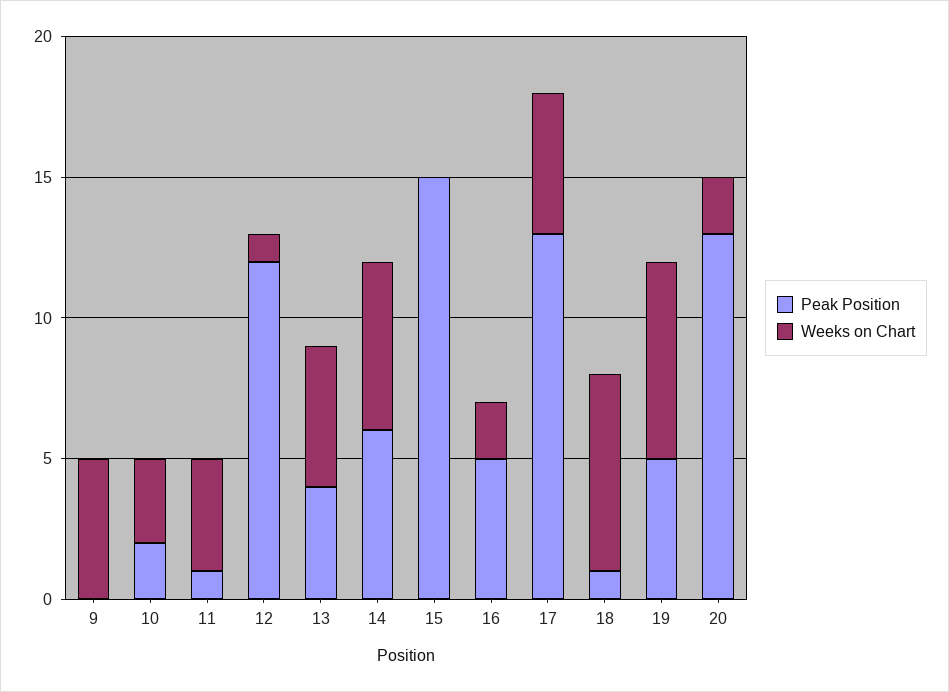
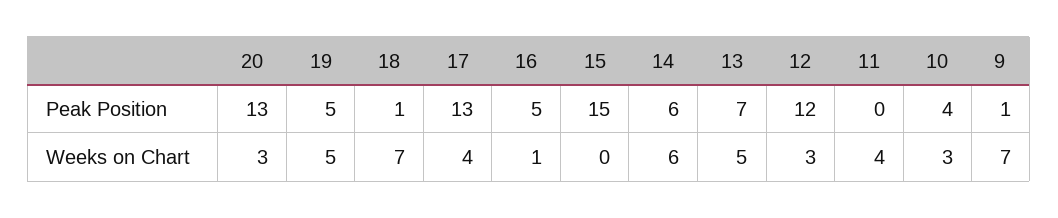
Peak Position, 9: 0 -> 1
Weeks on Chart, 9: 5 -> 7
Peak Position, 10: 2 -> 4
Peak Position, 11: 1 -> 0
Weeks on Chart, 12: 1 -> 3
Peak Position, 13: 4 -> 7
Weeks on Chart, 16: 2 -> 1
Weeks on Chart, 17: 5 -> 4
Weeks on Chart, 19: 7 -> 5
Weeks on Chart, 20: 2 -> 3

